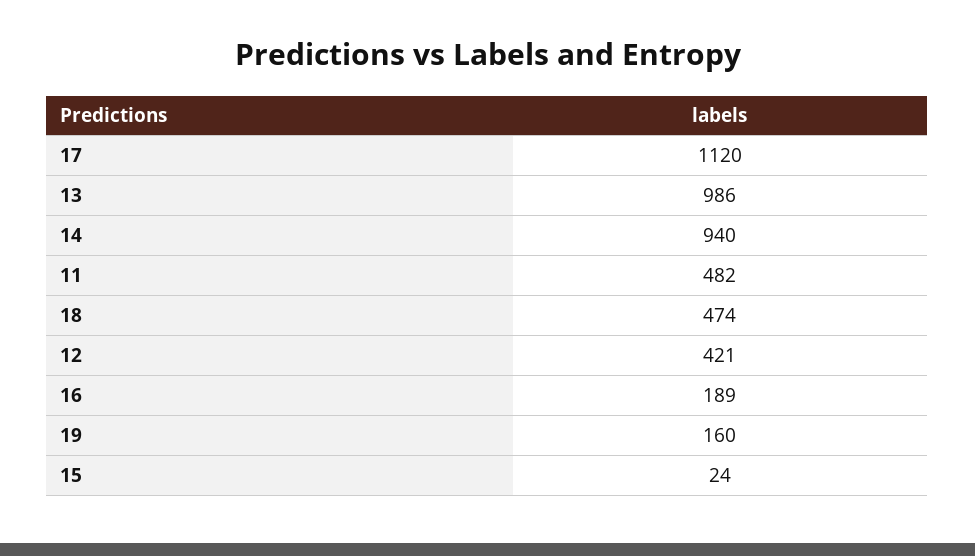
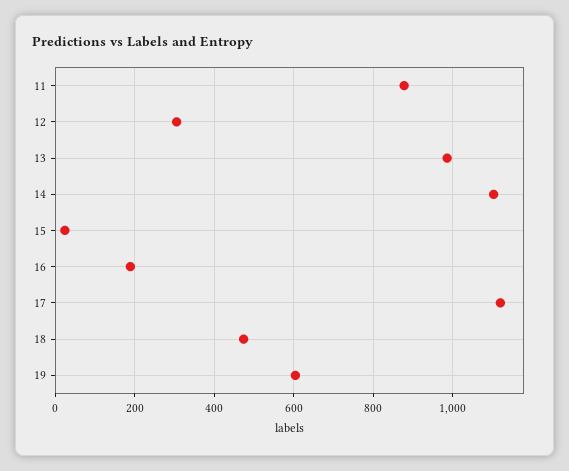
14: 940 -> 1100
11: 482 -> 880
12: 421 -> 300
19: 160 -> 600

